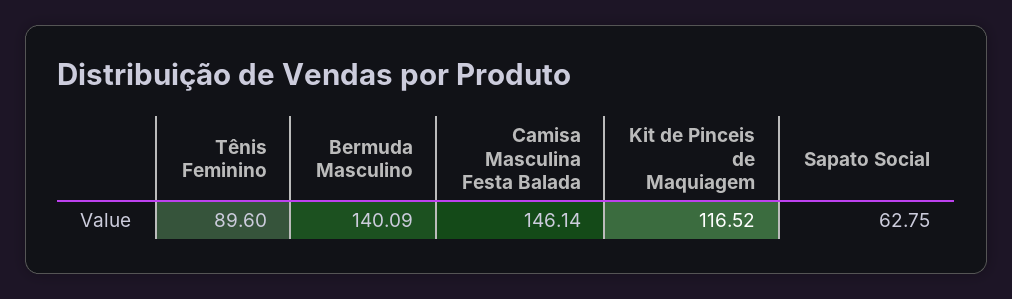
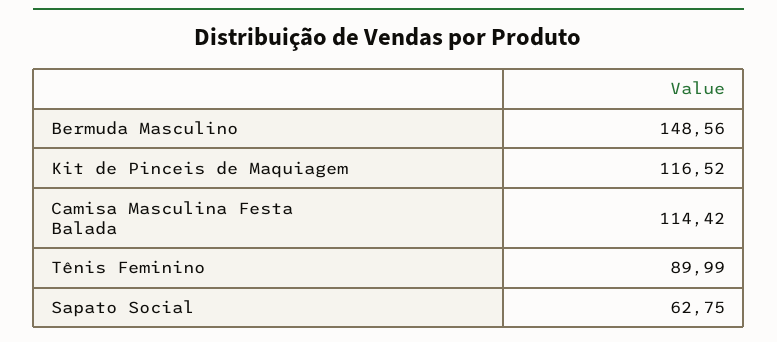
Tênis Feminino: 89.6 -> 89.99
Bermuda Masculino: 140.09 -> 148.56
Camisa Masculina Festa Balada: 146.14 -> 114.42

